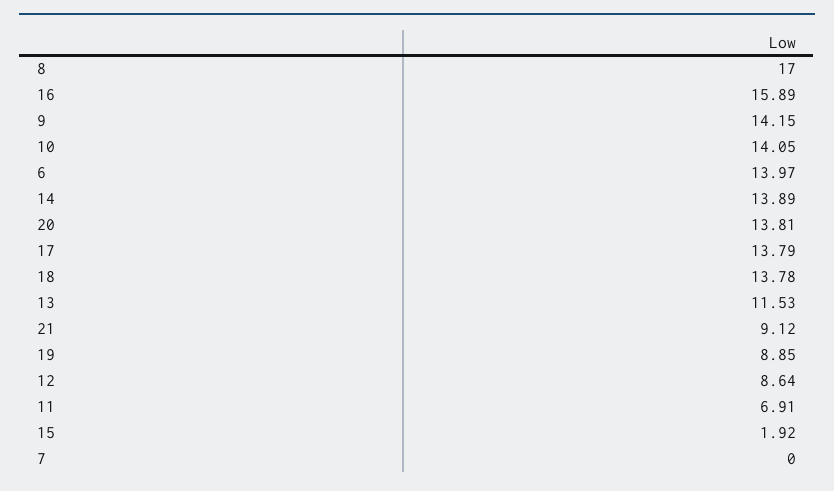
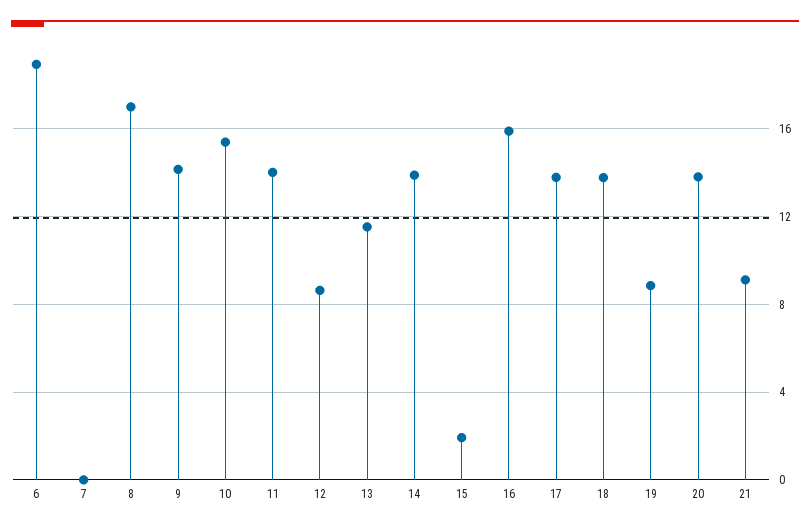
10: 14.05 -> 15.5
6: 13.97 -> 19
11: 6.91 -> 14

